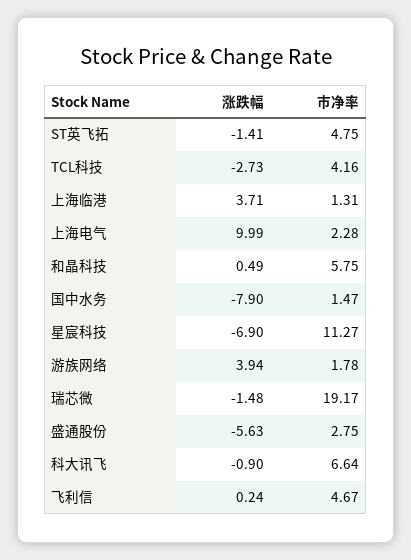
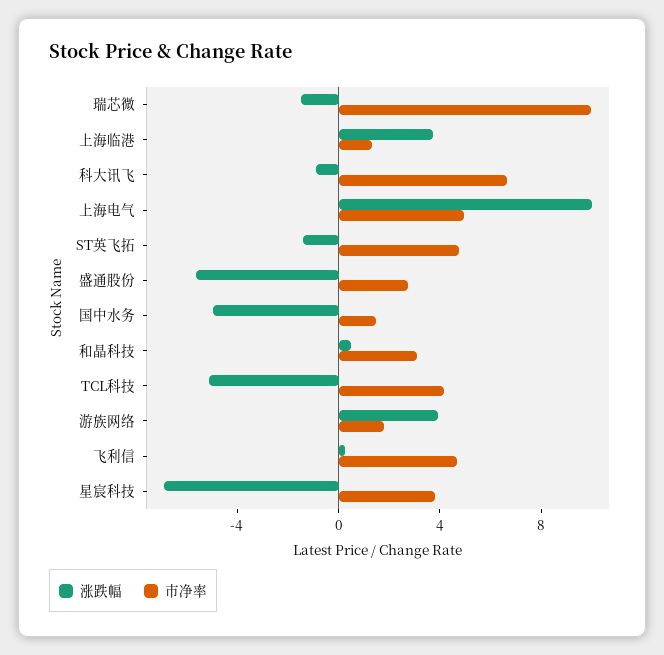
涨跌幅, TCL科技: -2.73 -> -5
市净率, 上海电气: 2.28 -> 5
市净率, 和晶科技: 5.75 -> 3
涨跌幅, 国中水务: -7.9 -> -5
市净率, 星宸科技: 11.27 -> 4
市净率, 瑞芯微: 19.17 -> 10

